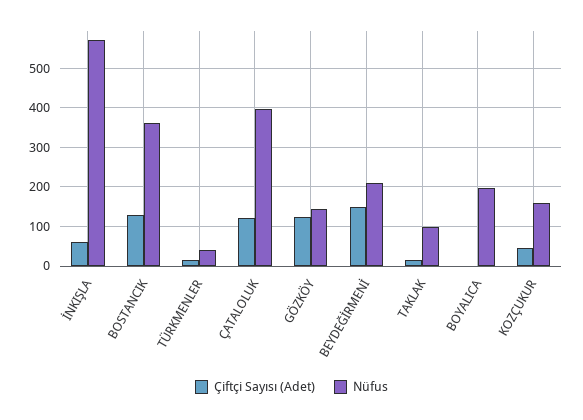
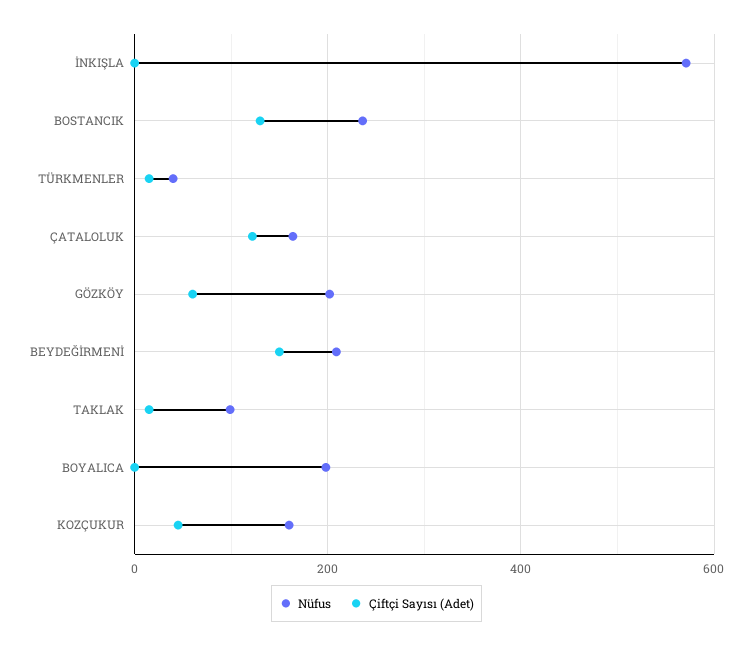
Çiftçi Sayısı (Adet), İNKIŞLA: 60 -> 0
Nüfus, BOSTANCIK: 360 -> 240
Nüfus, ÇATALOLUK: 400 -> 160
Çiftçi Sayısı (Adet), GÖZKÖY: 120 -> 60
Nüfus, GÖZKÖY: 140 -> 200

